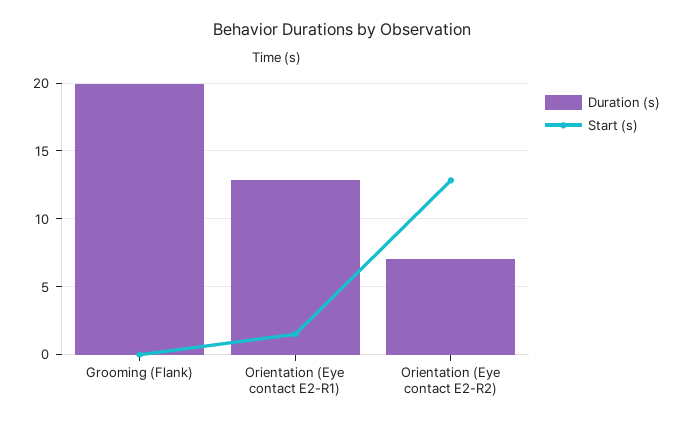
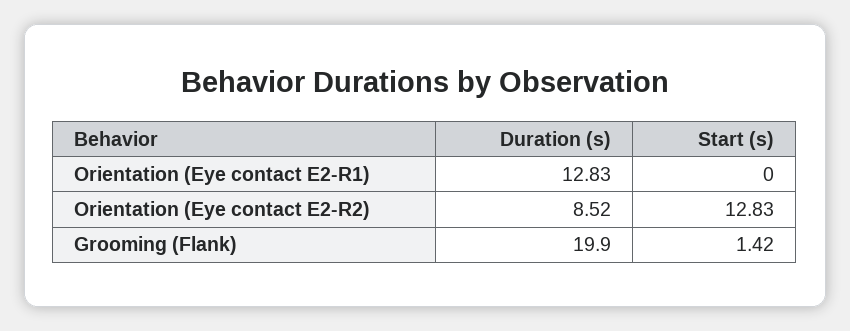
Start (s), Grooming (Flank): 0 -> 1.42
Start (s), Orientation (Eye contact E2-R1): 1.5 -> 0
Duration (s), Orientation (Eye contact E2-R2): 7 -> 8.52

